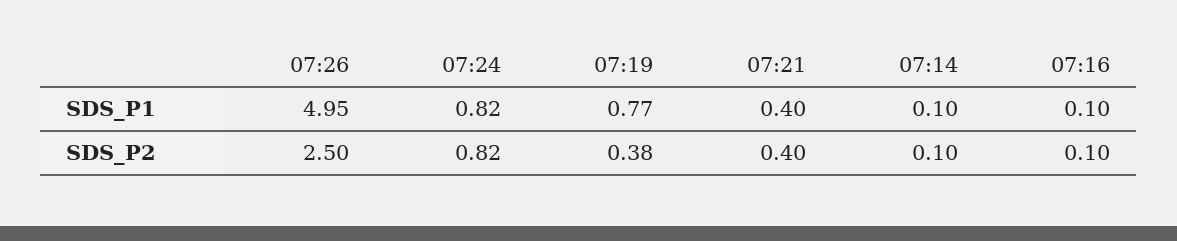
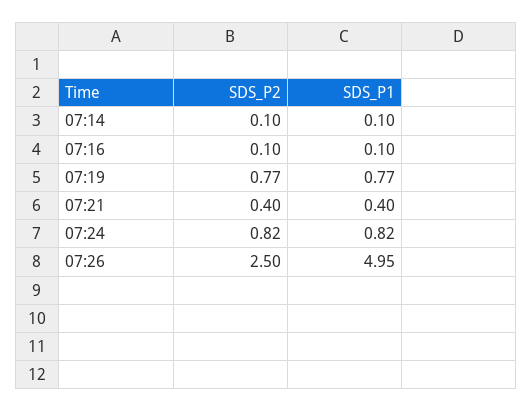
07:19, SDS_P2: 0.38 -> 0.77

